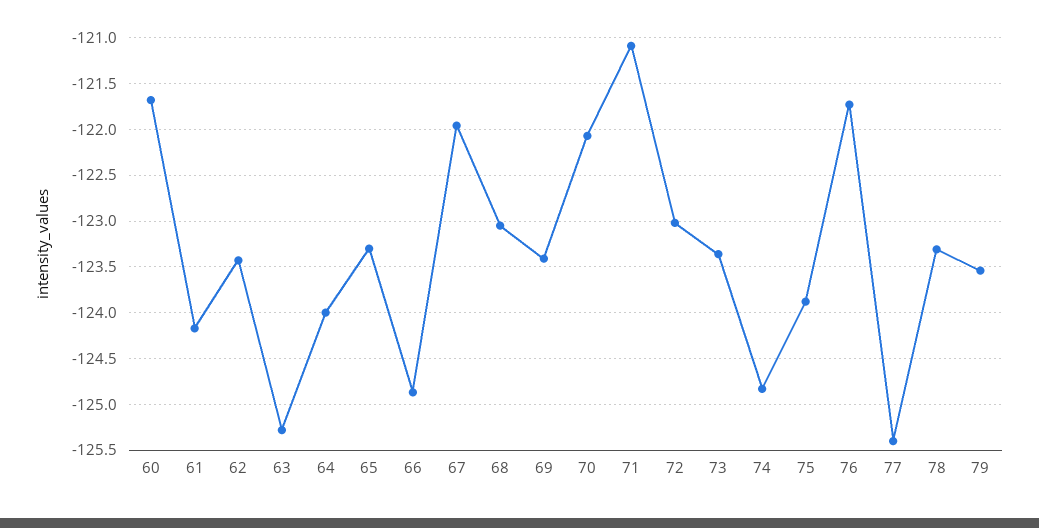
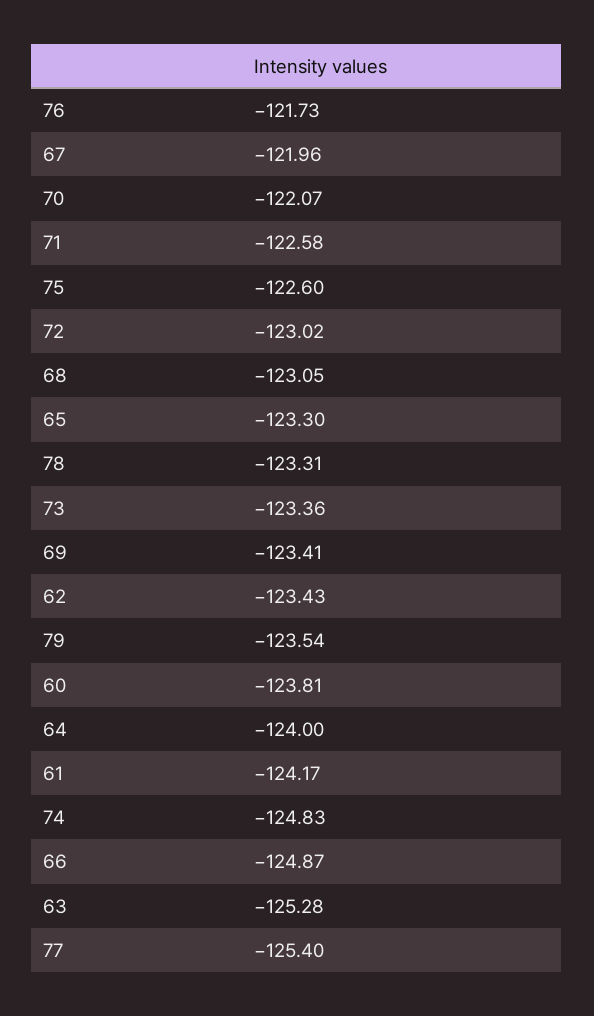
60: -121.7 -> -123.81
71: -121.1 -> -122.58
75: -123.9 -> -122.6

